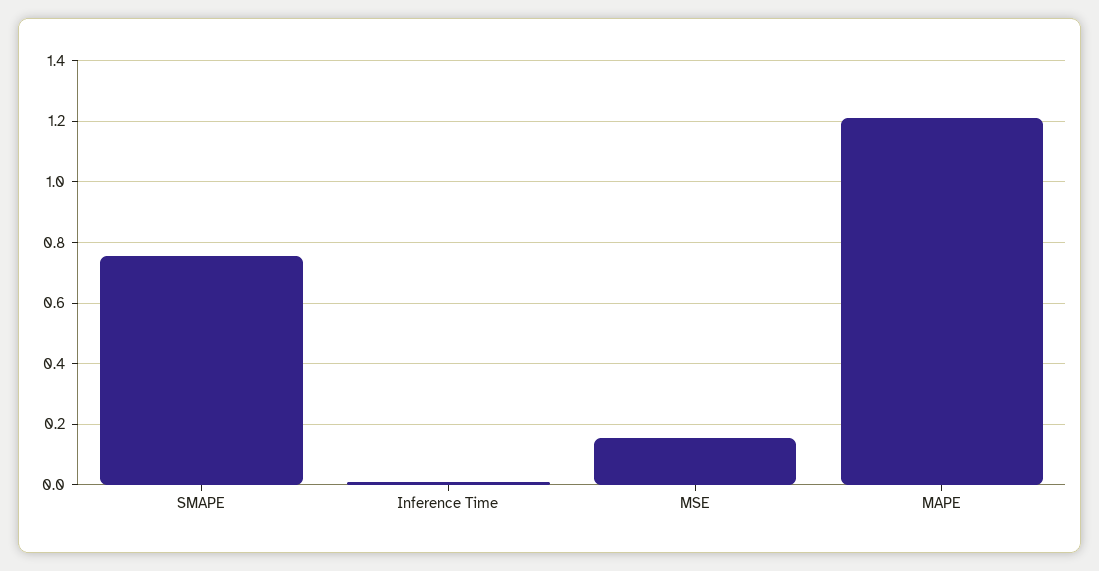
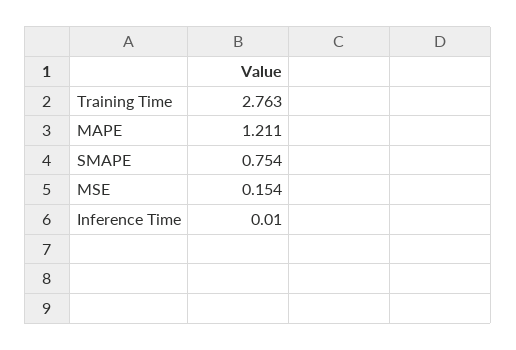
Training Time: none -> 2.763

